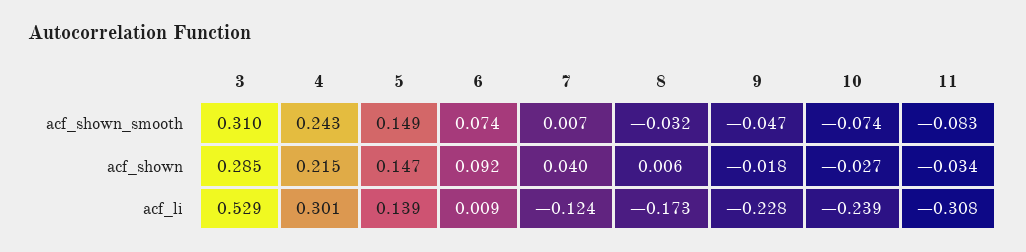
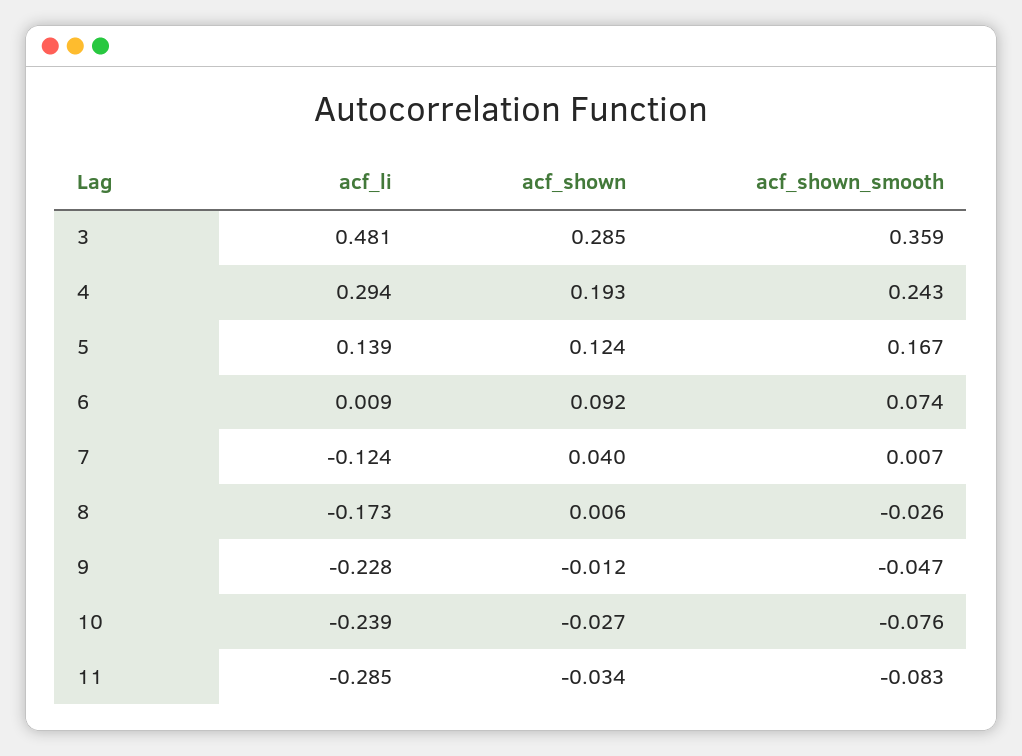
3, acf_shown_smooth: 0.31 -> 0.359
5, acf_shown_smooth: 0.149 -> 0.167
8, acf_shown_smooth: -0.032 -> -0.026
10, acf_shown_smooth: -0.074 -> -0.076
4, acf_shown: 0.215 -> 0.193
5, acf_shown: 0.147 -> 0.124
9, acf_shown: -0.018 -> -0.012
3, acf_li: 0.529 -> 0.481
4, acf_li: 0.301 -> 0.294
11, acf_li: -0.308 -> -0.285

